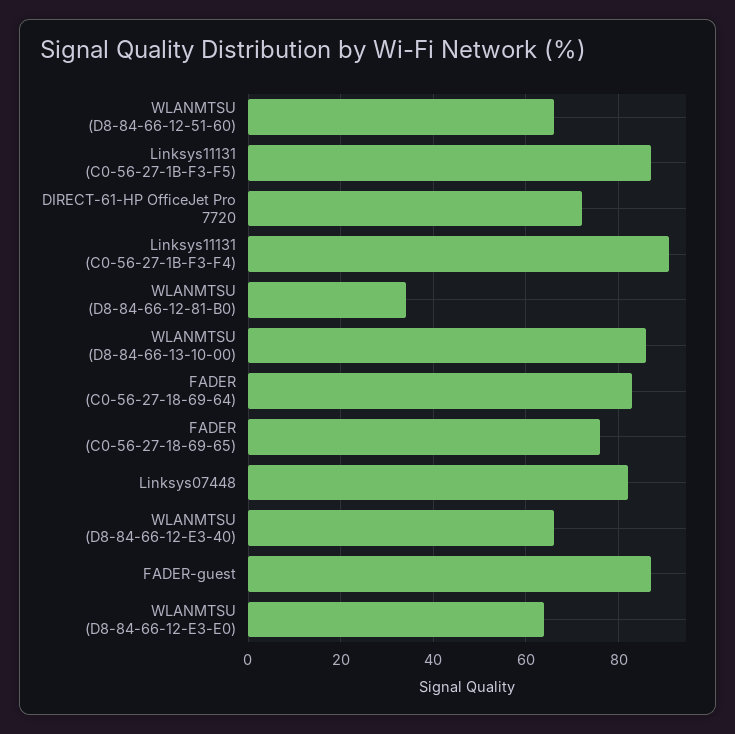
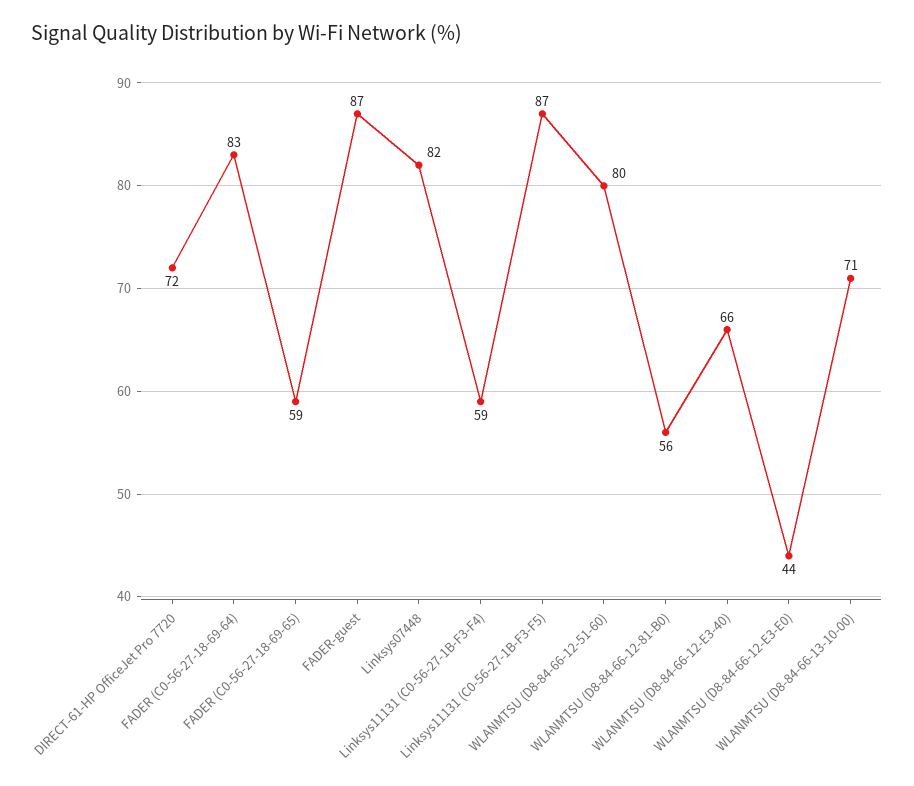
WLANMTSU (D8-84-66-12-51-60): 65 -> 80
Linksys11131 (C0-56-27-1B-F3-F4): 90 -> 59
WLANMTSU (D8-84-66-12-81-B0): 35 -> 56
WLANMTSU (D8-84-66-13-10-00): 85 -> 71
FADER (C0-56-27-18-69-65): 75 -> 59
WLANMTSU (D8-84-66-12-E3-E0): 65 -> 44

